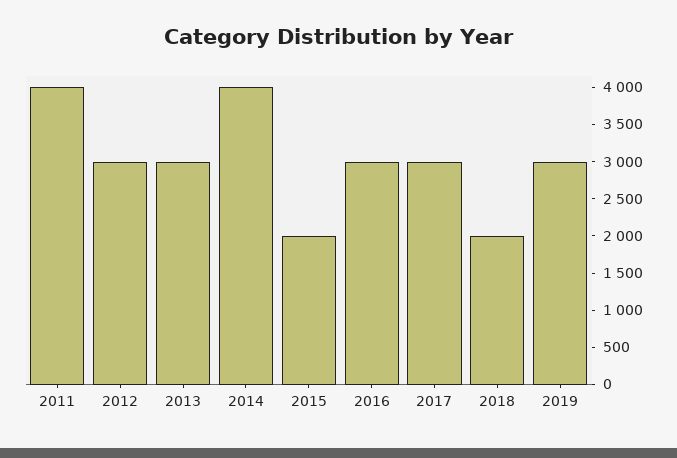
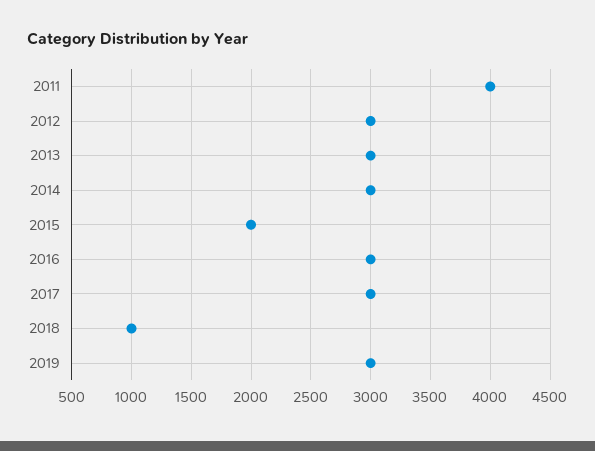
2014: 4000 -> 3000
2018: 2000 -> 1000

